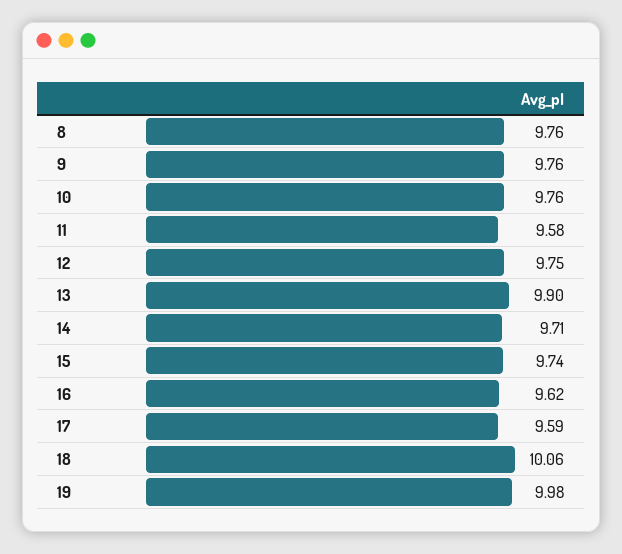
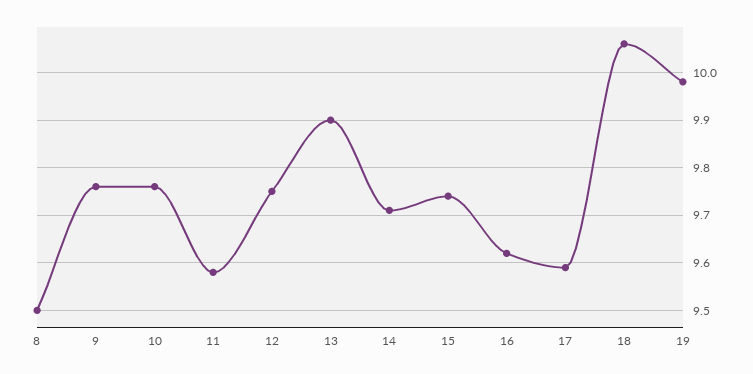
8: 9.76 -> 9.5

